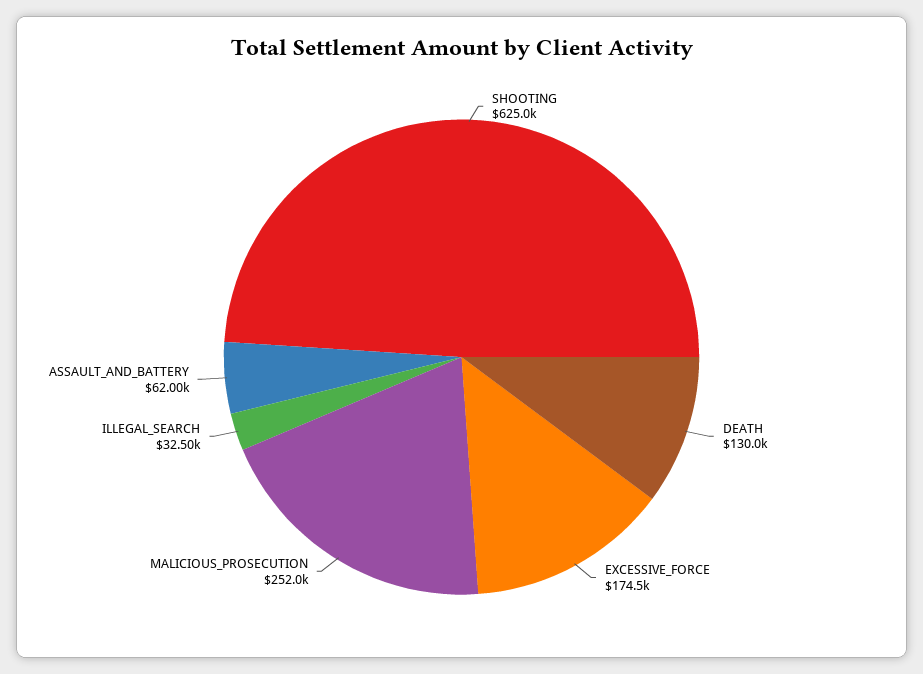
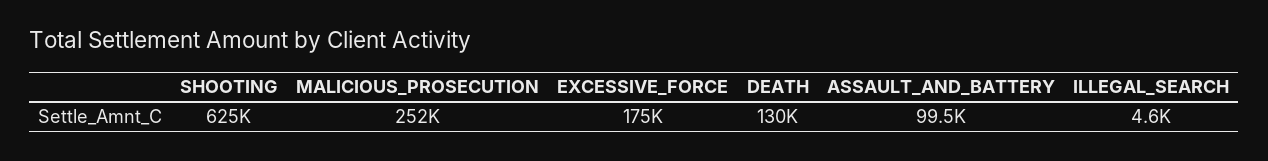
ILLEGAL_SEARCH: 32500 -> 4600
ASSAULT_AND_BATTERY: 62000 -> 99500

